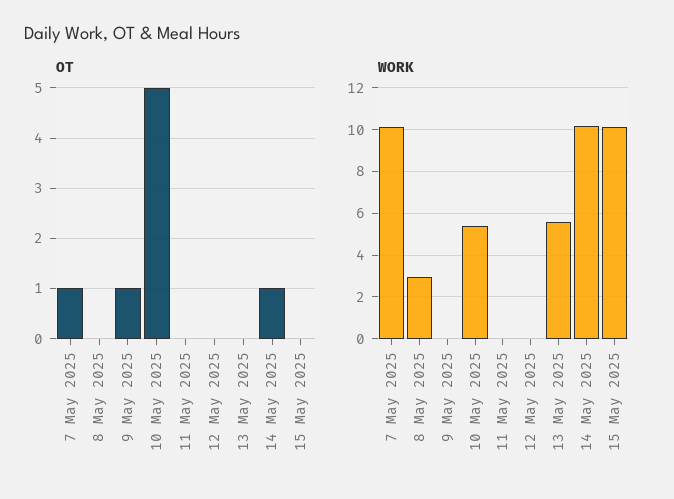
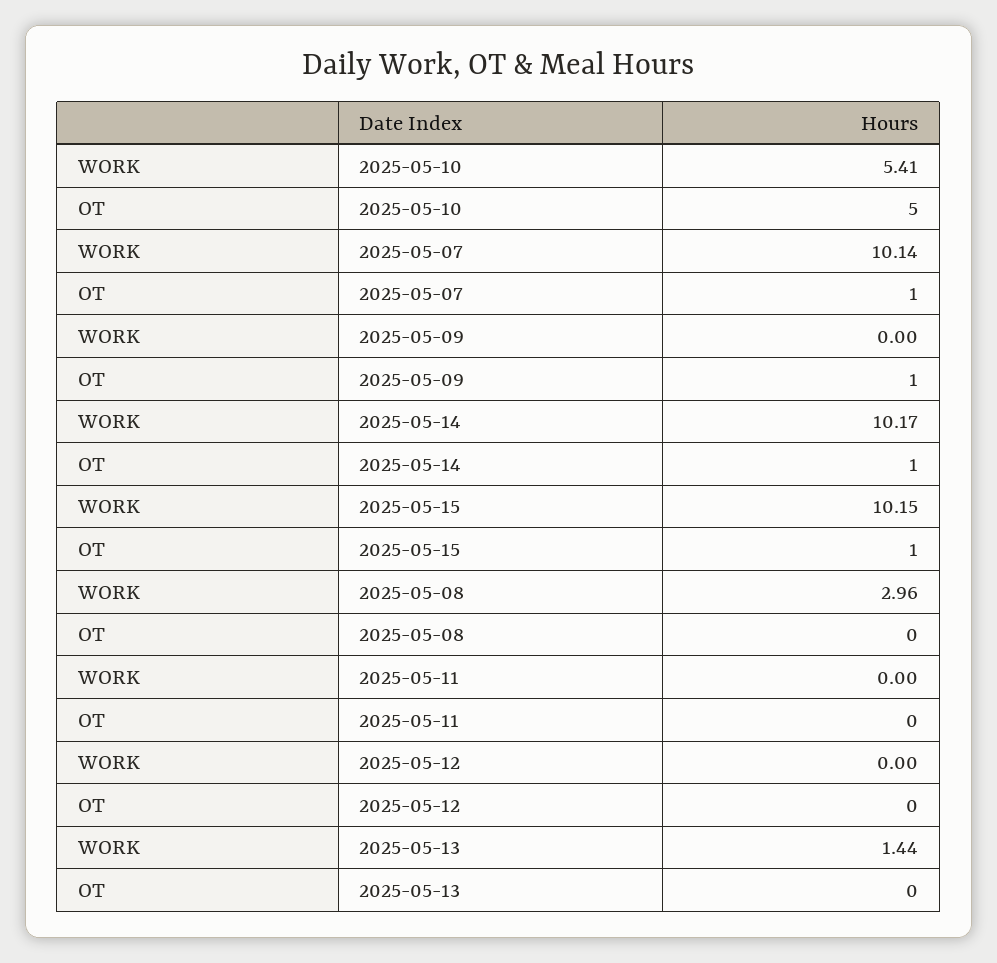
OT, 15 May 2025: 0 -> 1
WORK, 13 May 2025: 5.5 -> 1.44

